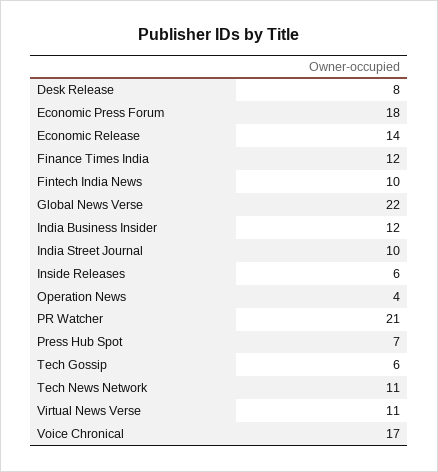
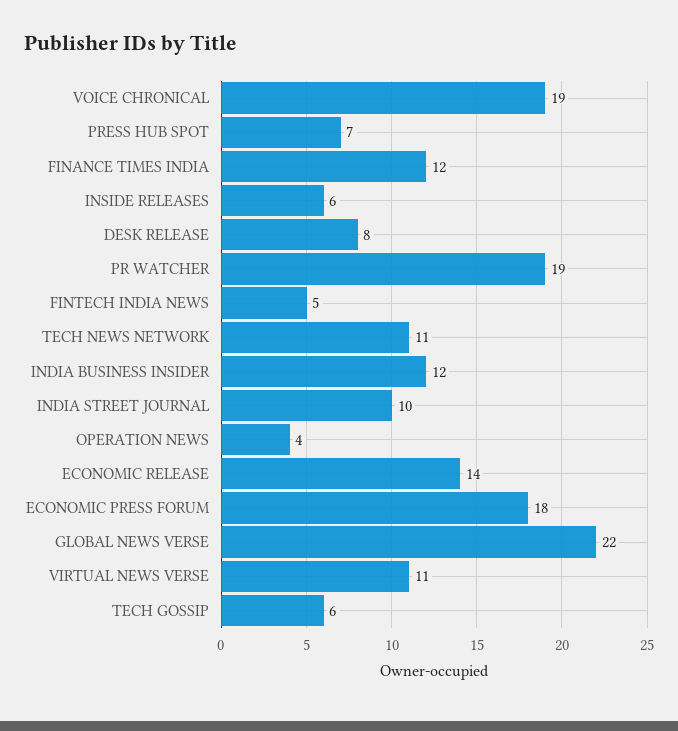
Fintech India News: 10 -> 5
PR Watcher: 21 -> 19
Voice Chronical: 17 -> 19

